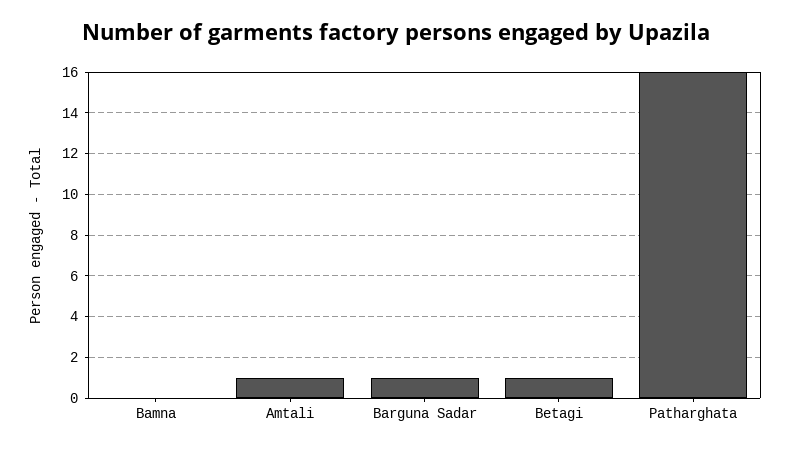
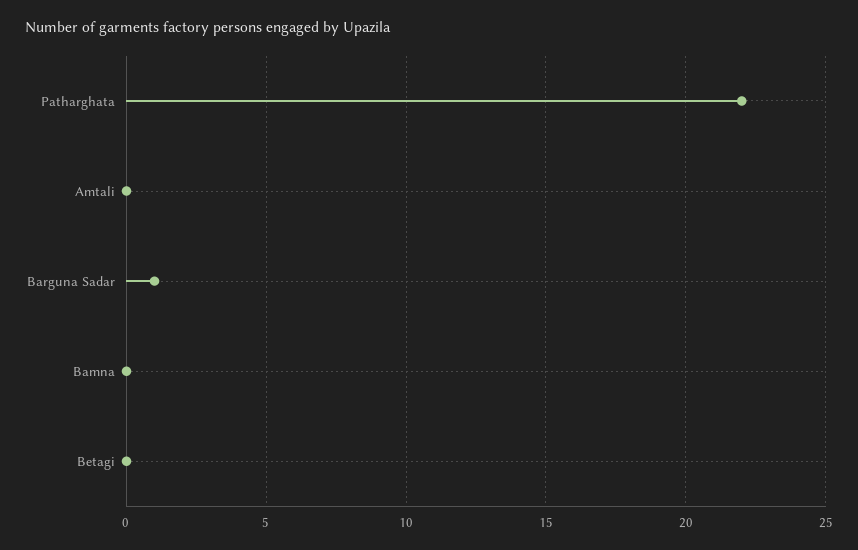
Amtali: 1 -> 0
Betagi: 1 -> 0
Patharghata: 16 -> 22

